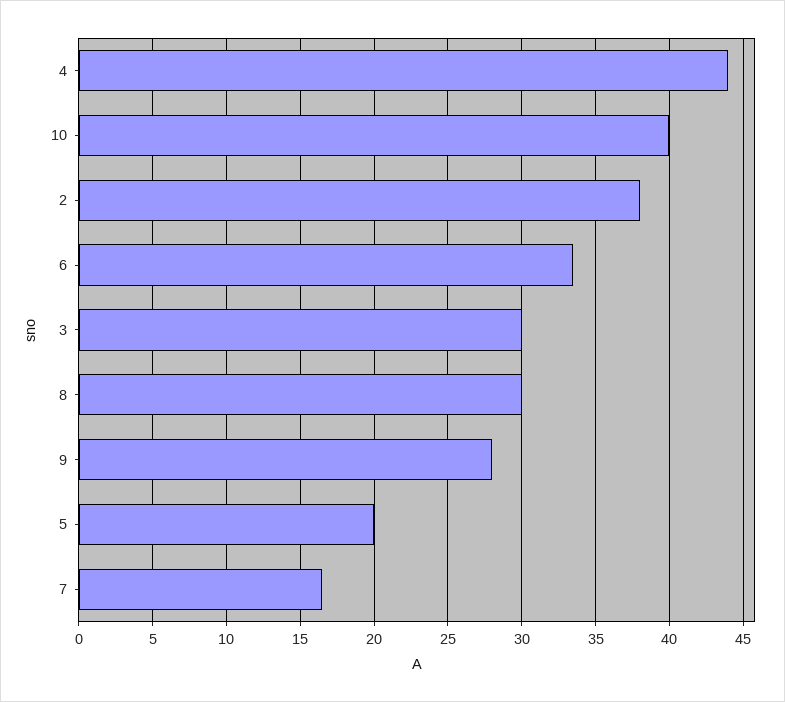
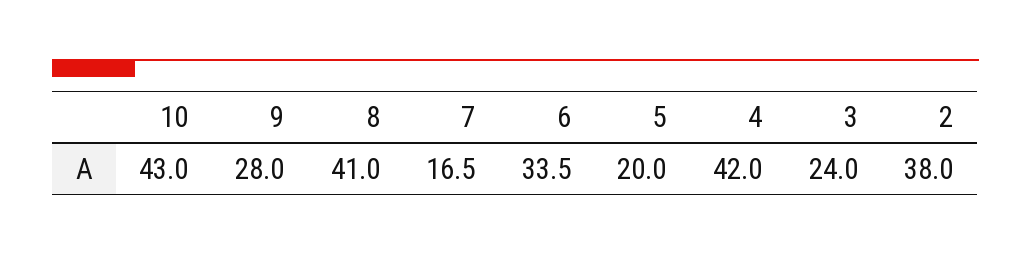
4: 44 -> 42
10: 40 -> 43
3: 30 -> 24
8: 30 -> 41

